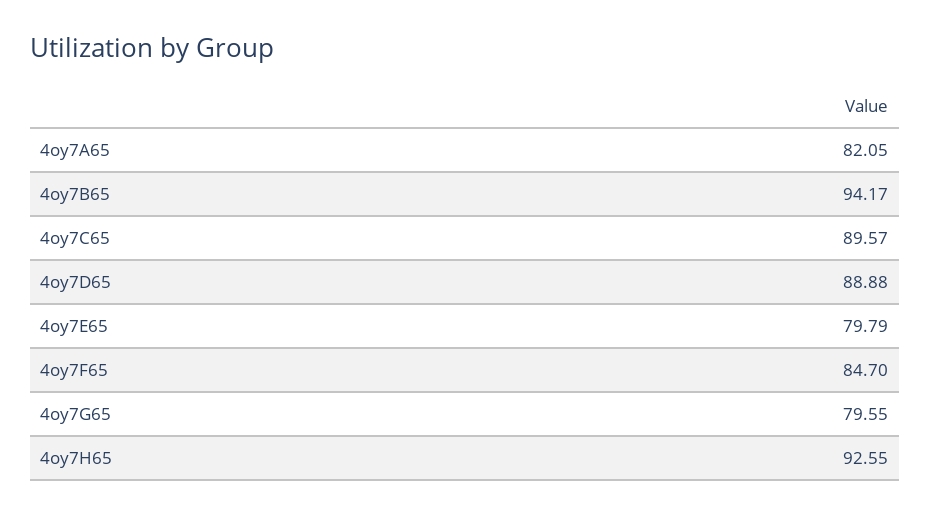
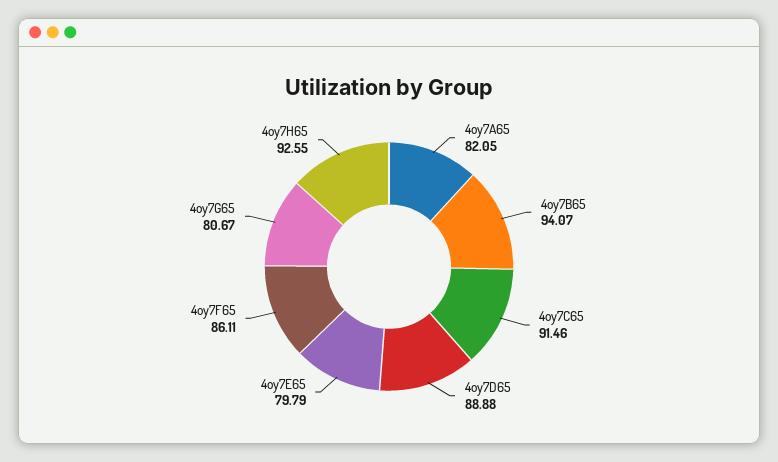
4oy7B65: 94.17 -> 94.07
4oy7C65: 89.57 -> 91.46
4oy7F65: 84.7 -> 86.11
4oy7G65: 79.55 -> 80.67

